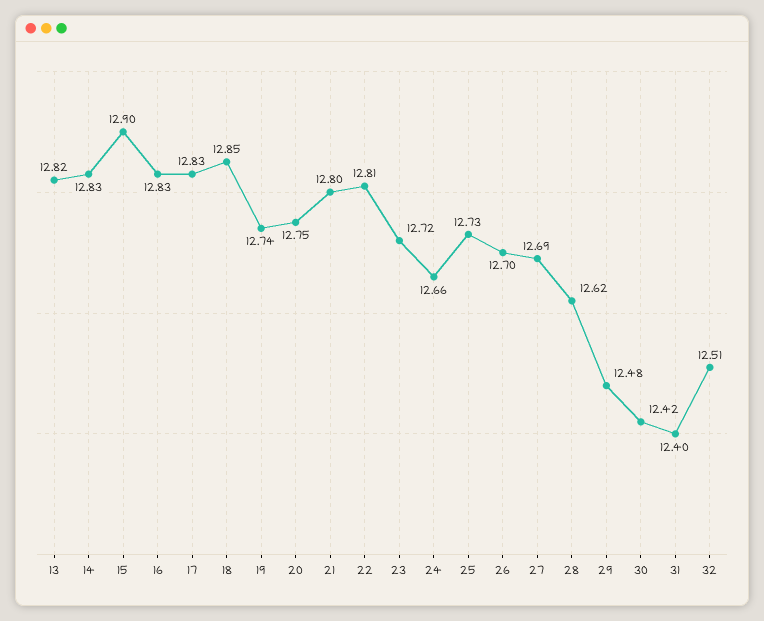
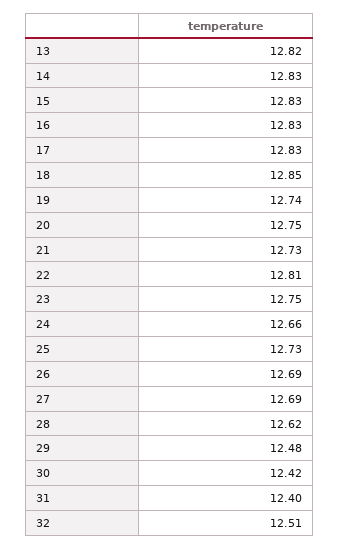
15: 12.9 -> 12.83
21: 12.8 -> 12.73
23: 12.72 -> 12.75
26: 12.7 -> 12.69

